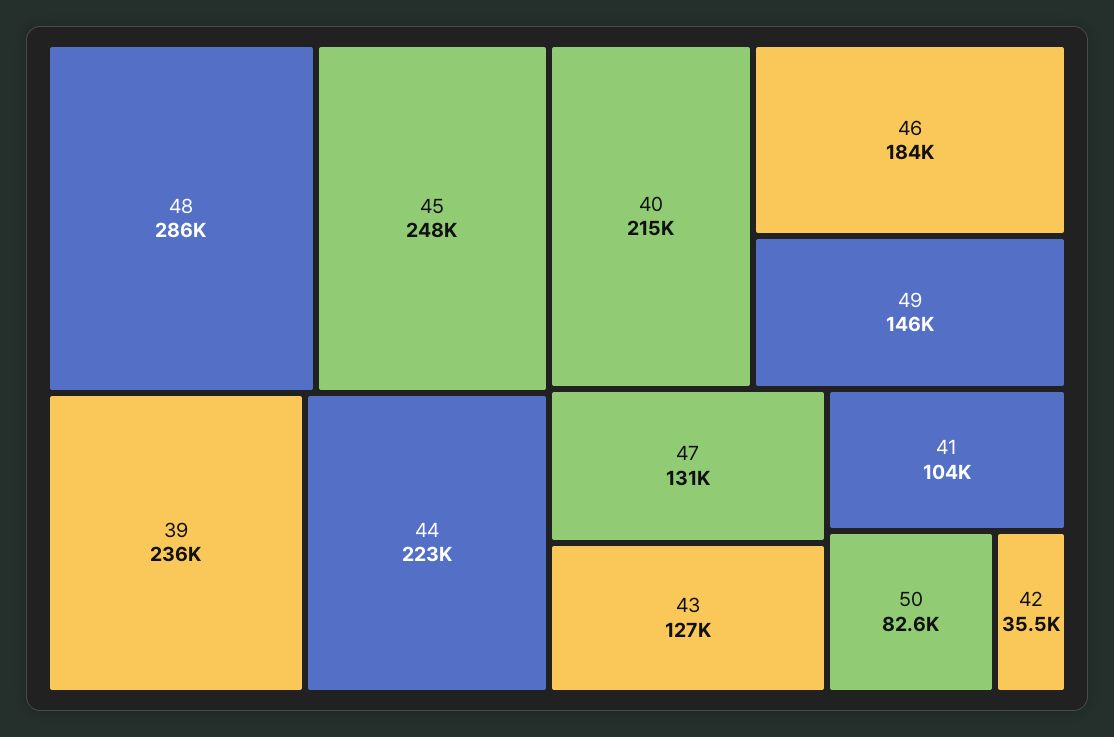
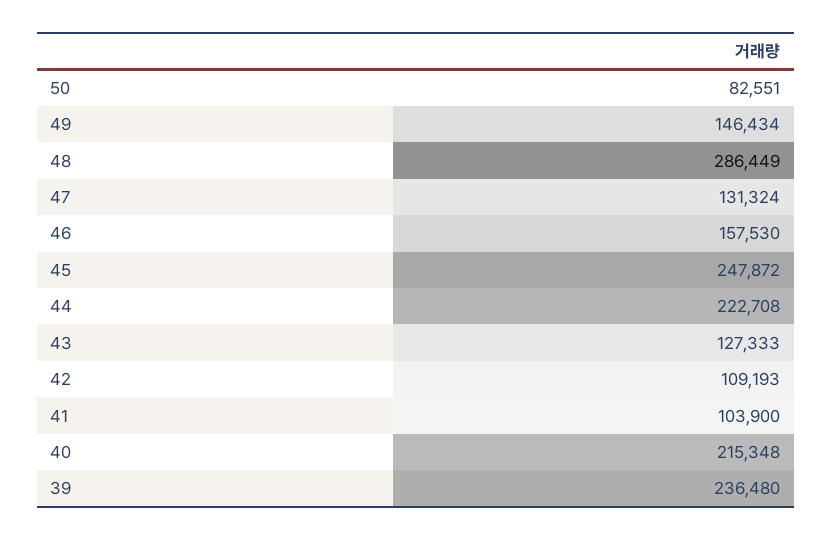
46: 184000 -> 157530
42: 35500 -> 109193

